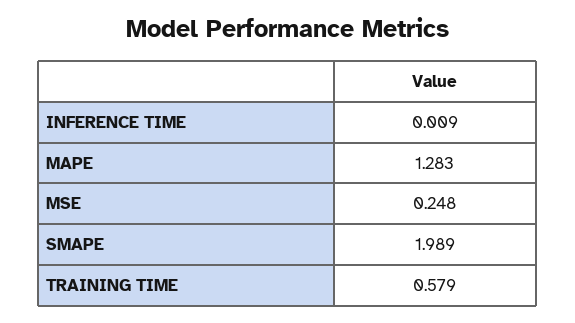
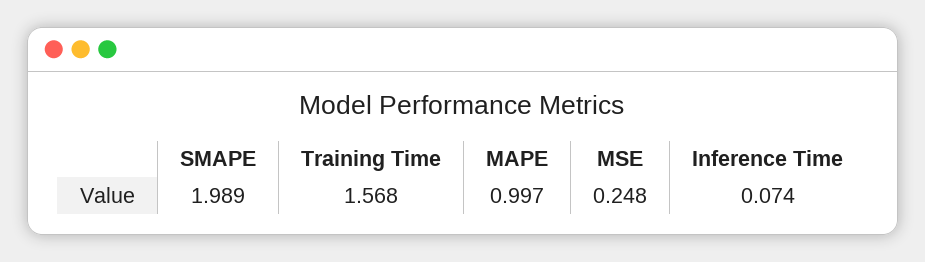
INFERENCE TIME: 0.009 -> 0.074
MAPE: 1.283 -> 0.997
TRAINING TIME: 0.579 -> 1.568

